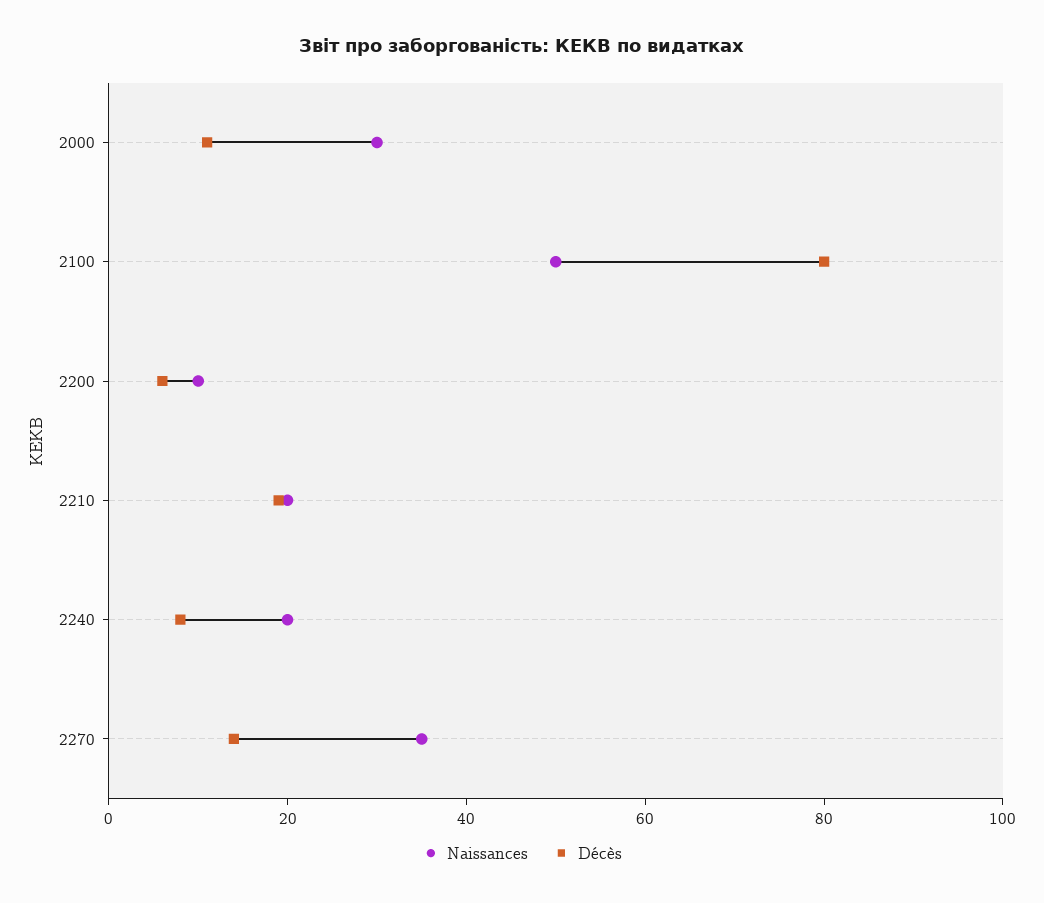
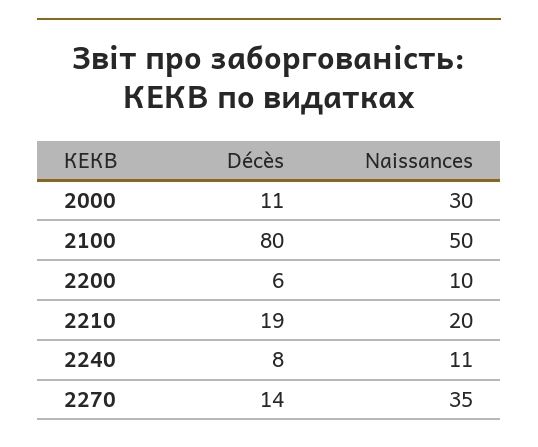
Naissances, 2240: 20 -> 11

